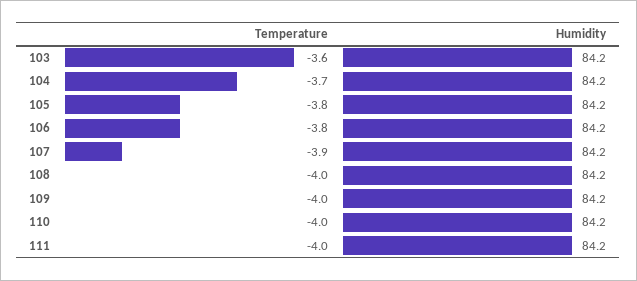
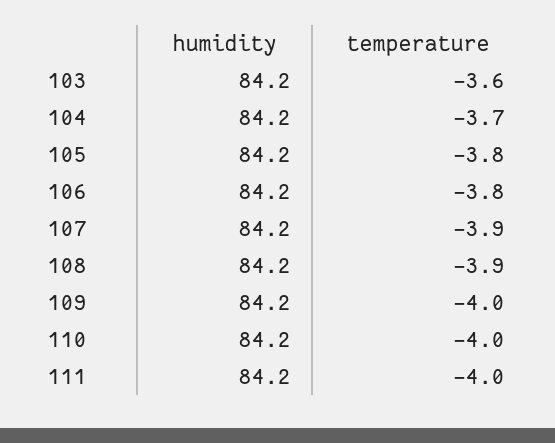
Temperature, 108: -4 -> -3.9

